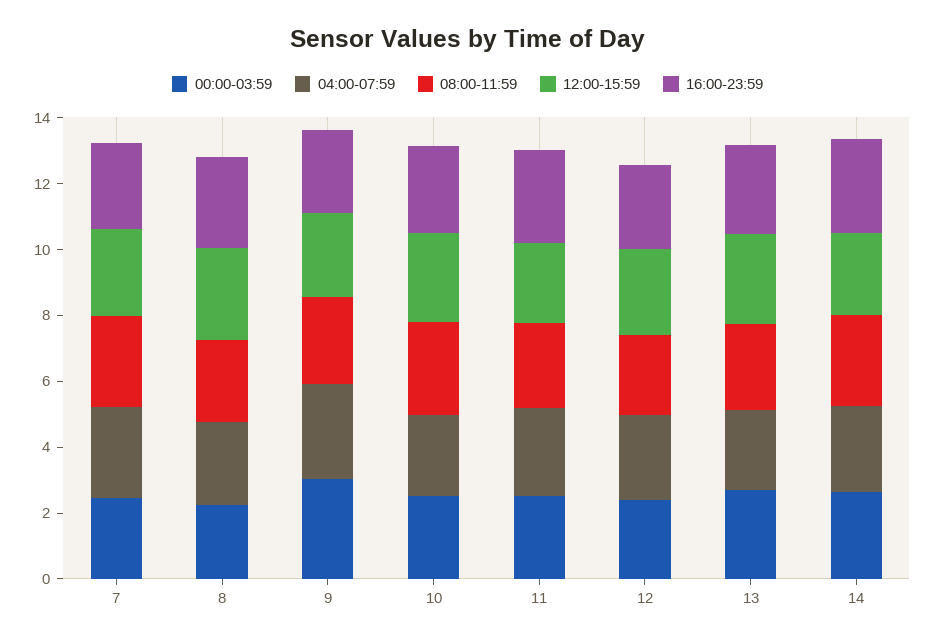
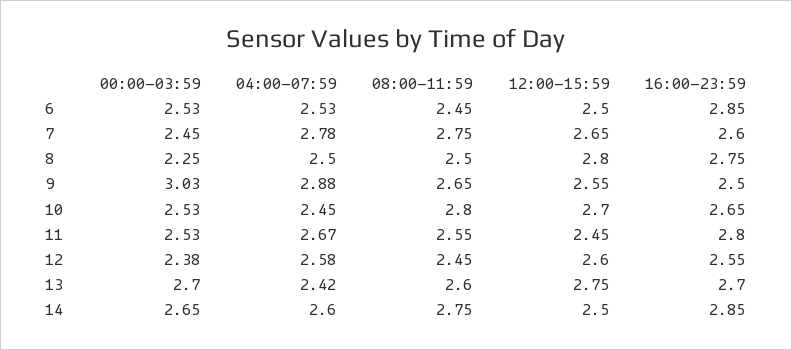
00:00-03:59, 6: none -> 2.53
04:00-07:59, 6: none -> 2.53
08:00-11:59, 6: none -> 2.45
12:00-15:59, 6: none -> 2.5
16:00-23:59, 6: none -> 2.85

